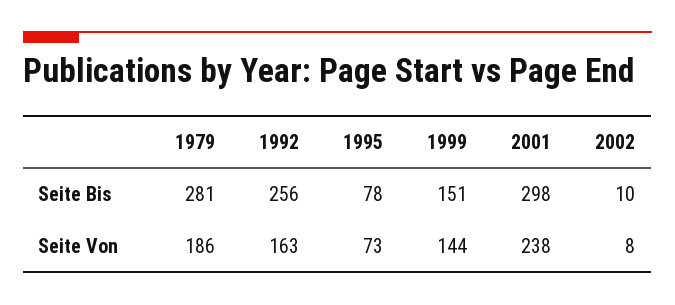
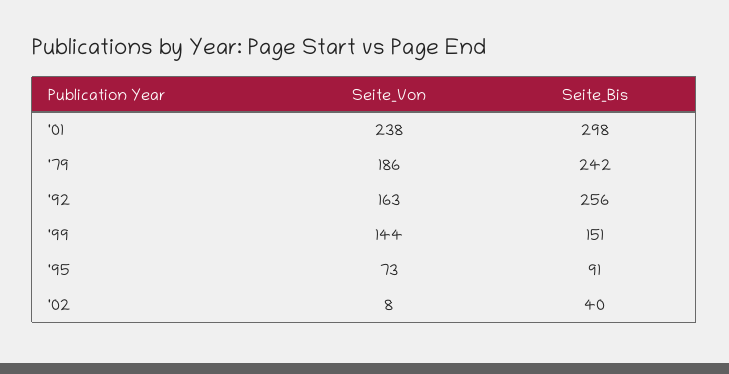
1979, Seite Bis: 281 -> 242
1995, Seite Bis: 78 -> 91
2002, Seite Bis: 10 -> 40

